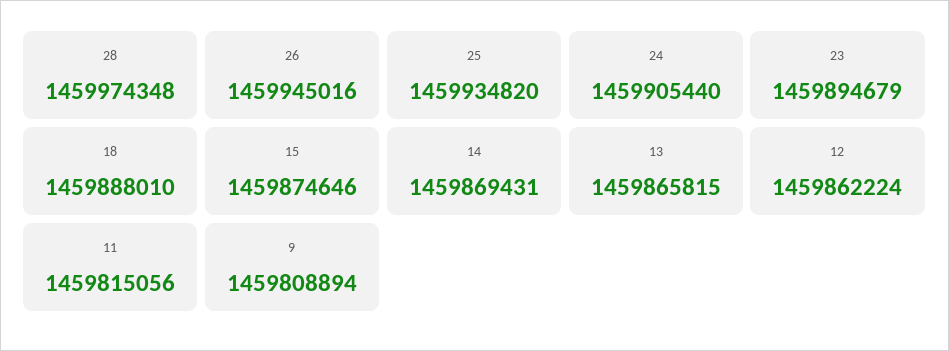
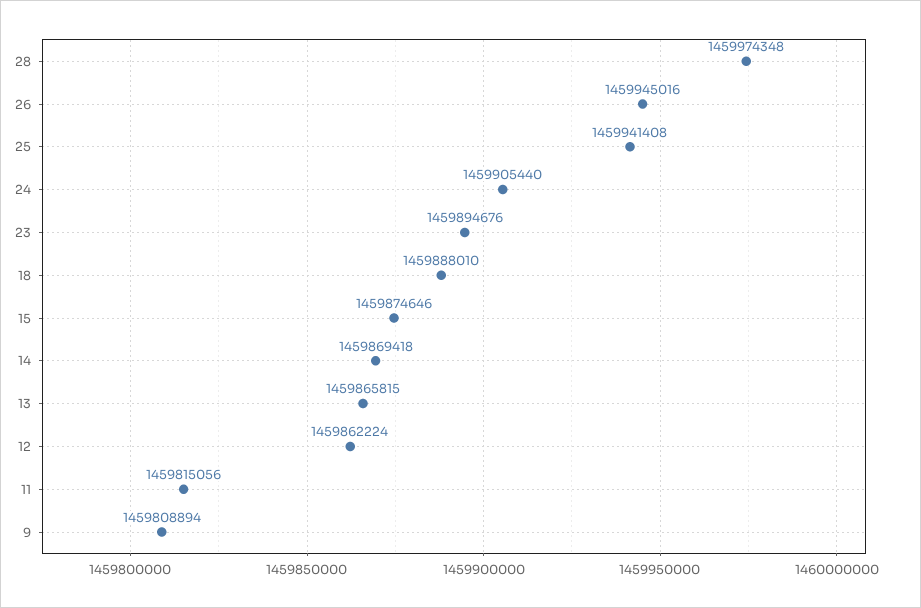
25: 1459934820 -> 1459941408
23: 1459894679 -> 1459894676
14: 1459869431 -> 1459869418

